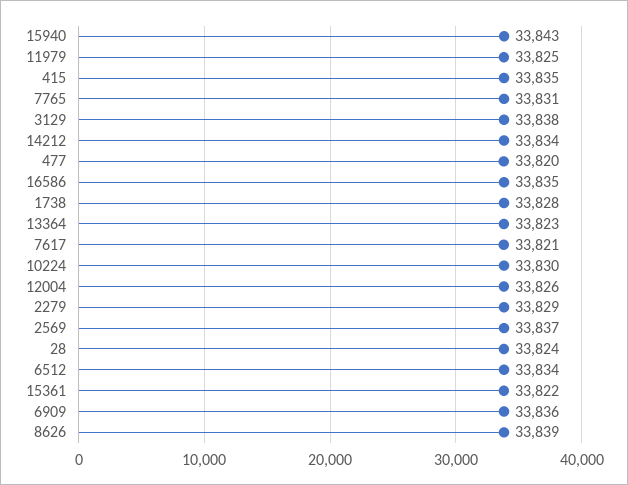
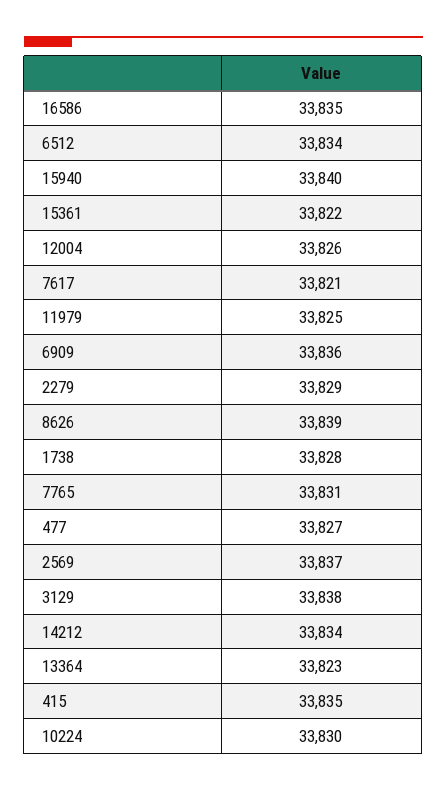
15940: 33843 -> 33840
477: 33820 -> 33827
28: 33824 -> none

